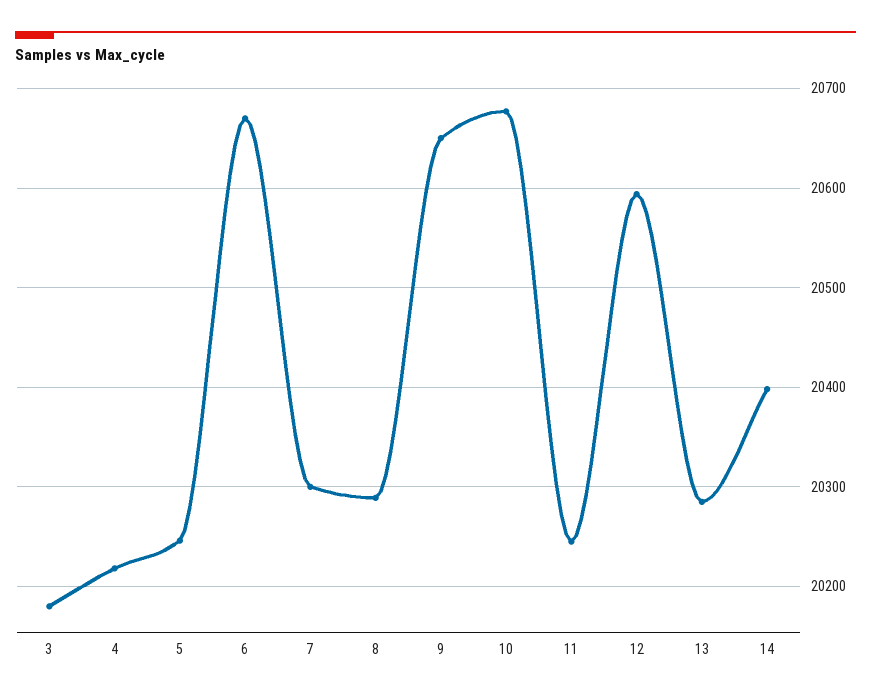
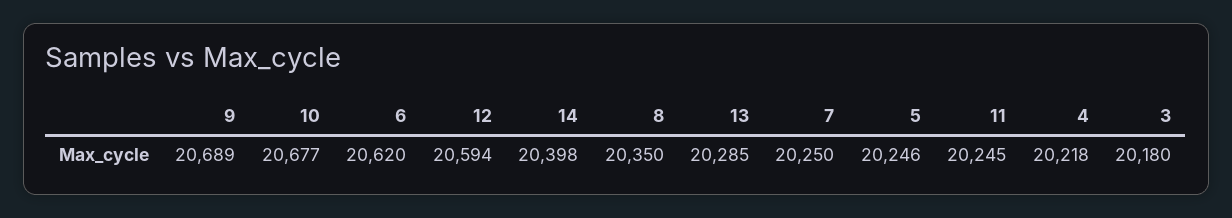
6: 20670 -> 20620
7: 20300 -> 20250
8: 20290 -> 20350
9: 20650 -> 20689

